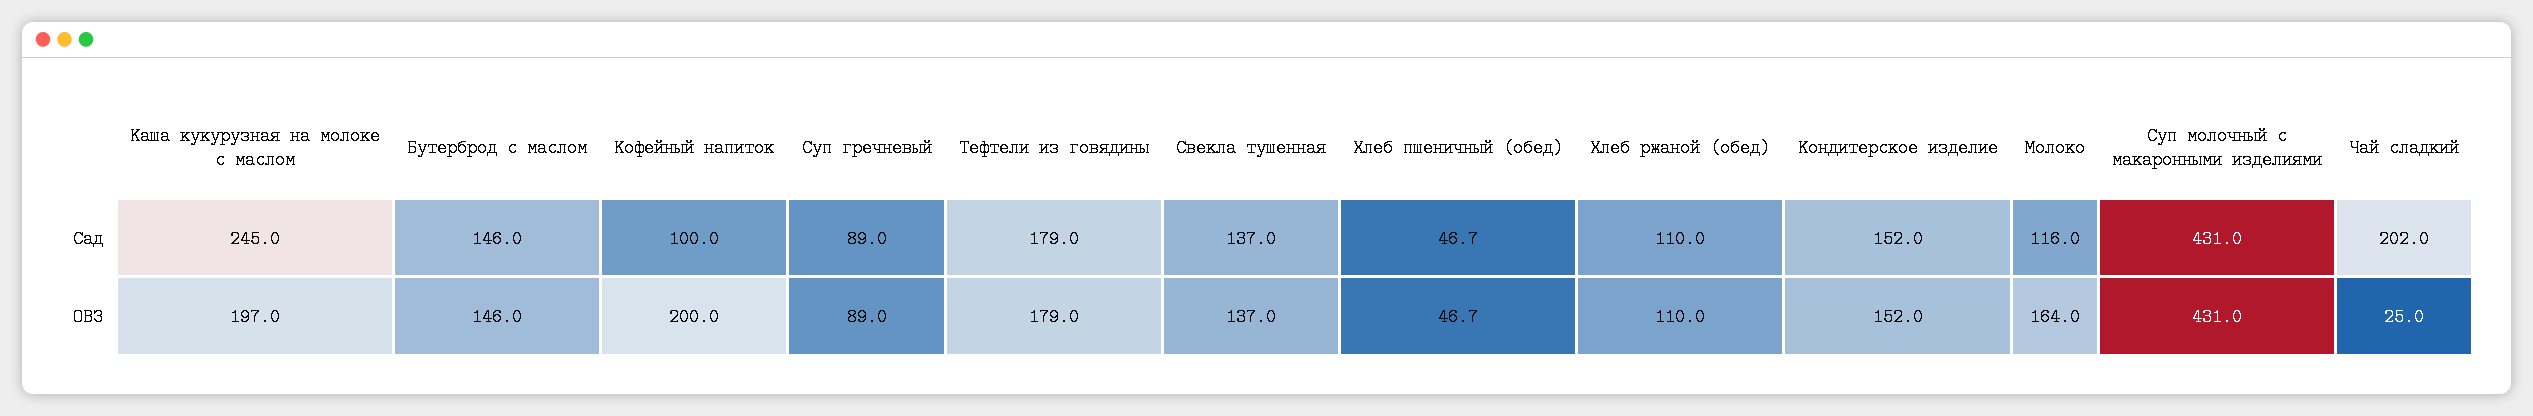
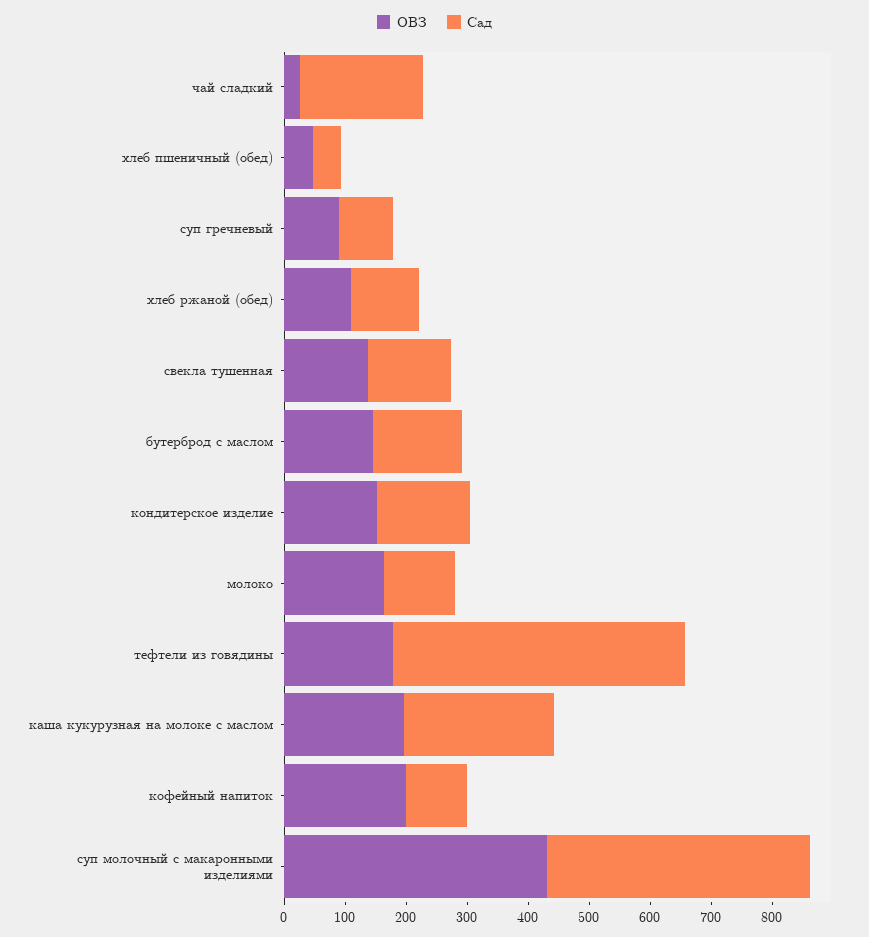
Сад, Тефтели из говядины: 179 -> 480

